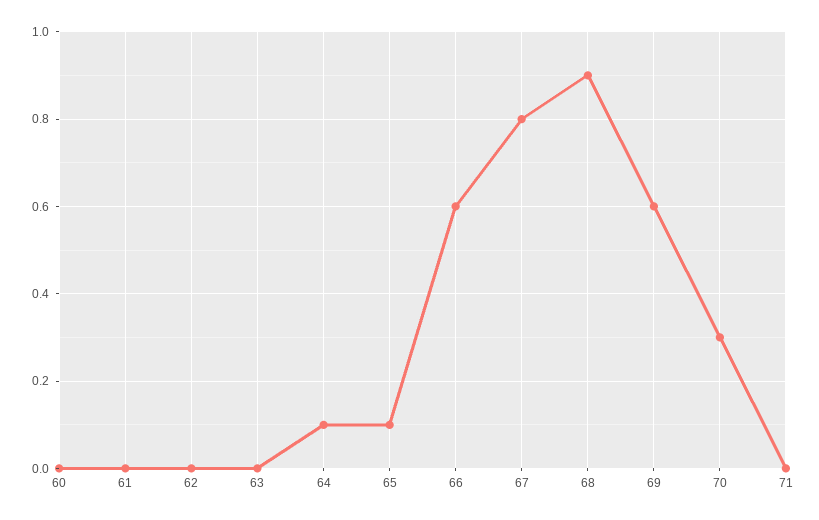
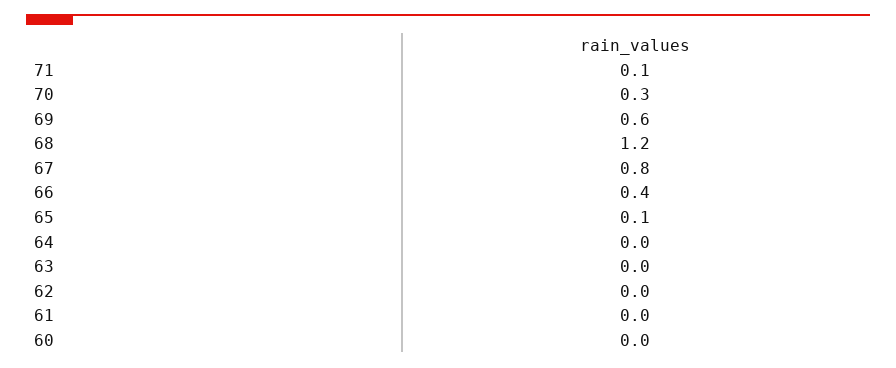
64: 0.1 -> 0
66: 0.6 -> 0.4
68: 0.9 -> 1.2
71: 0 -> 0.1

